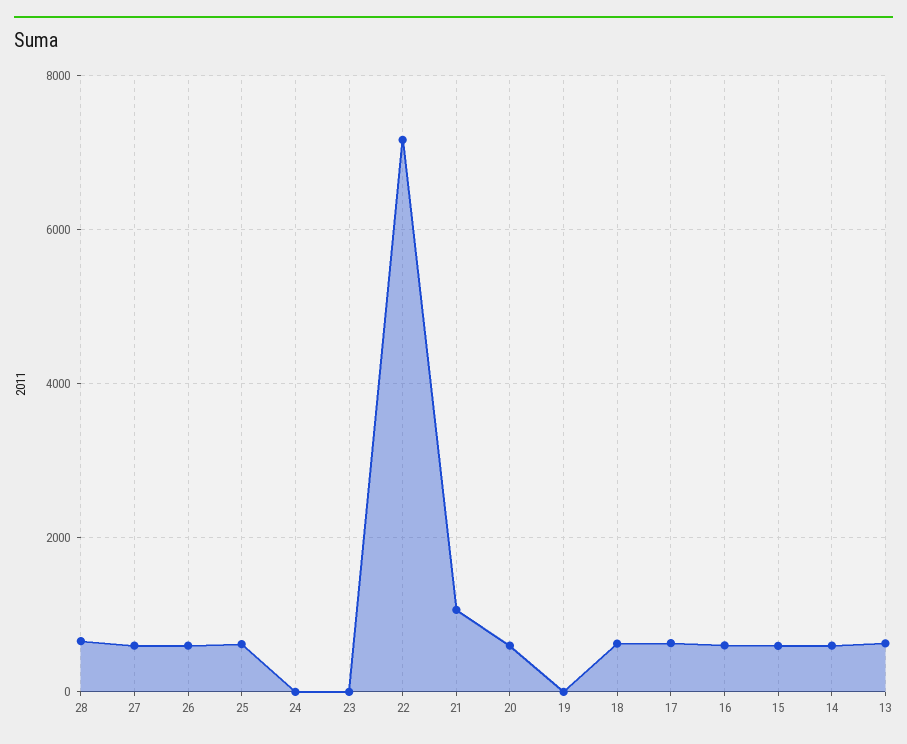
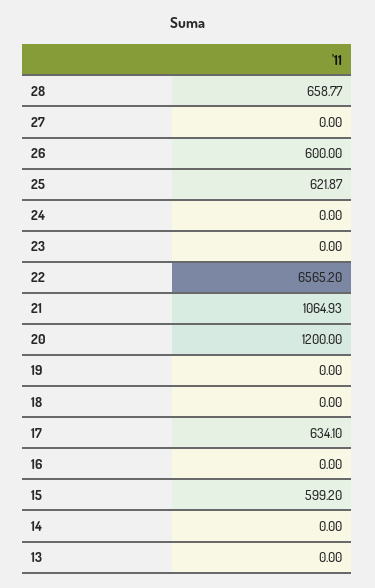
27: 600 -> 0
22: 7200 -> 6565.2
20: 600 -> 1200
18: 600 -> 0
16: 600 -> 0
14: 600 -> 0
13: 600 -> 0

